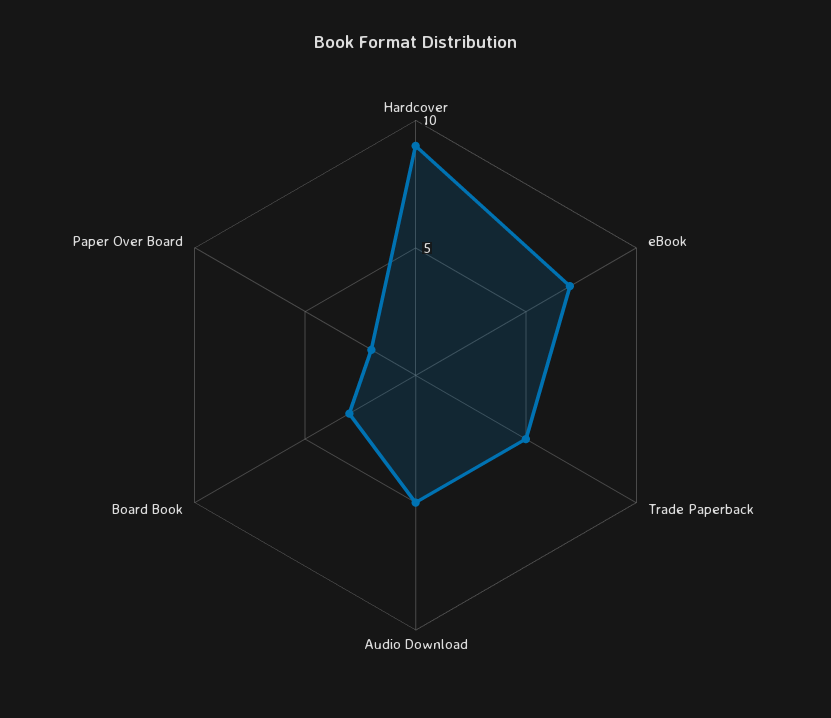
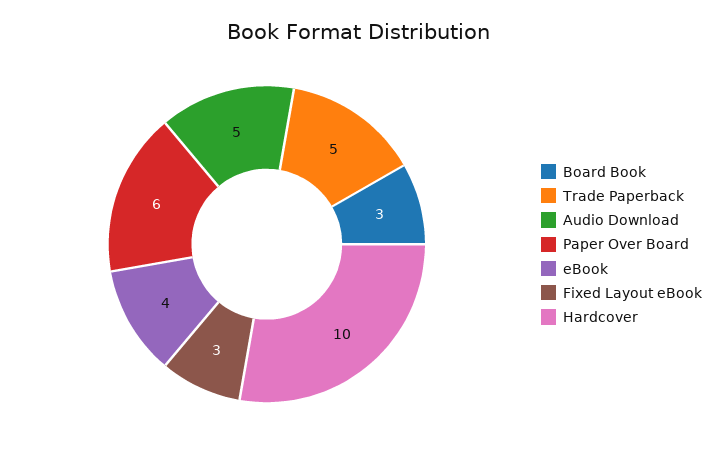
Hardcover: 9 -> 10
eBook: 7 -> 4
Paper Over Board: 2 -> 6
Fixed Layout eBook: none -> 3

